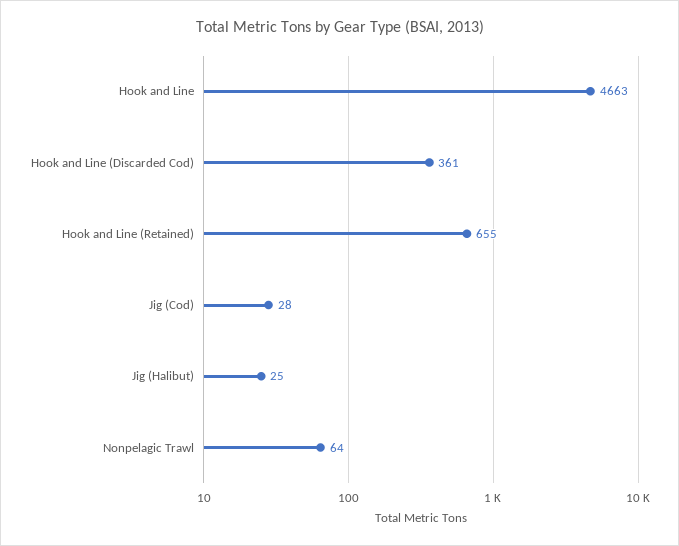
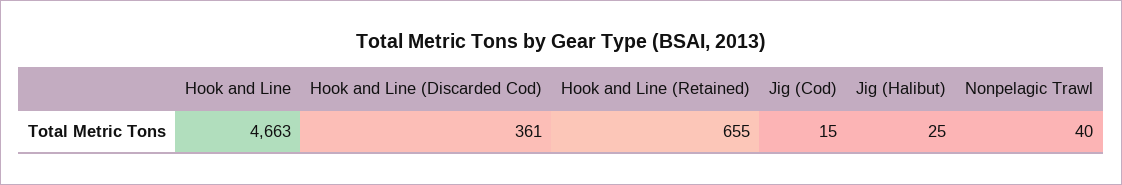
Jig (Cod): 28 -> 15
Nonpelagic Trawl: 64 -> 40

